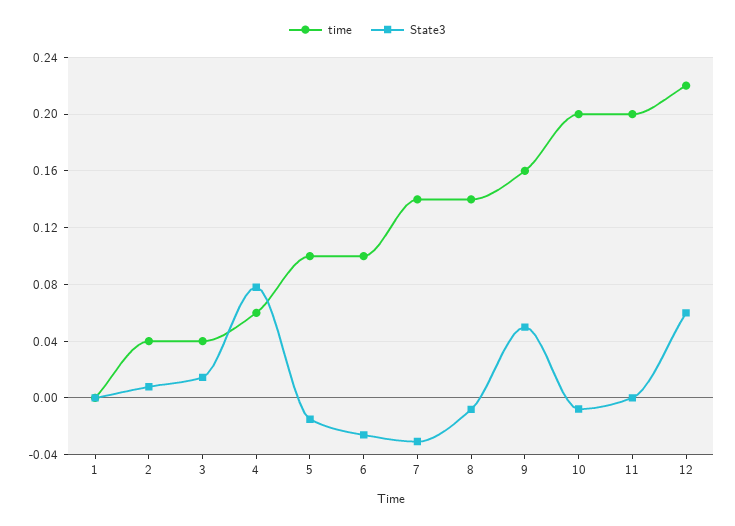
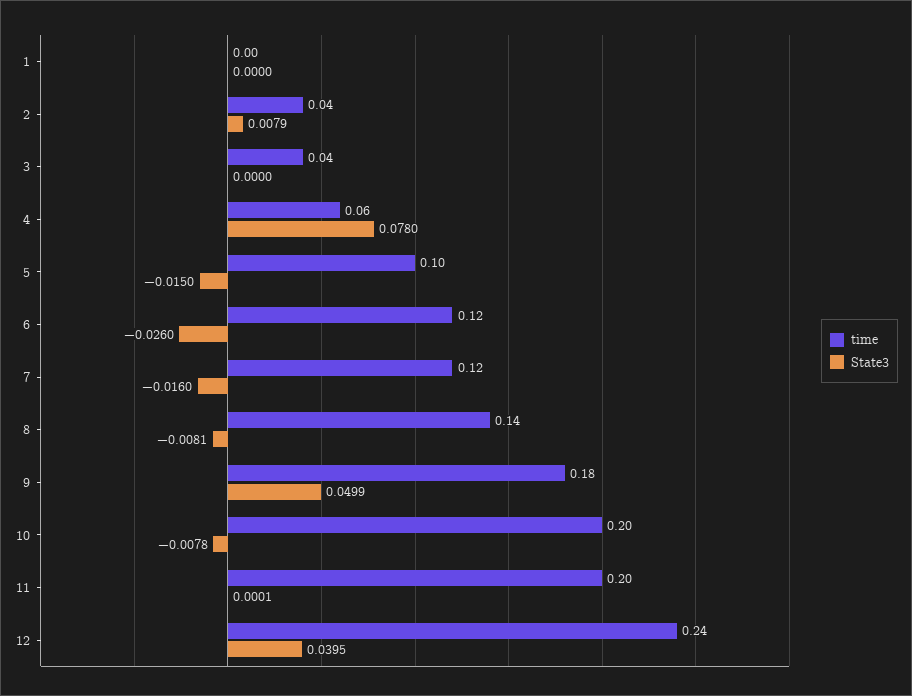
State3, 3: 0.015 -> 0
time, 6: 0.1 -> 0.12
time, 7: 0.14 -> 0.12
State3, 7: -0.03 -> -0.016
time, 9: 0.16 -> 0.18
time, 12: 0.22 -> 0.24
State3, 12: 0.06 -> 0.0395

